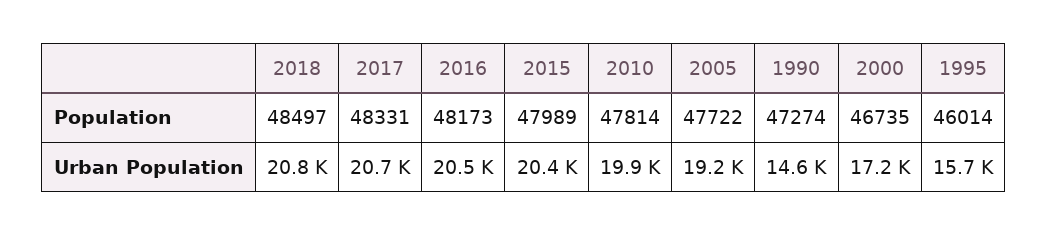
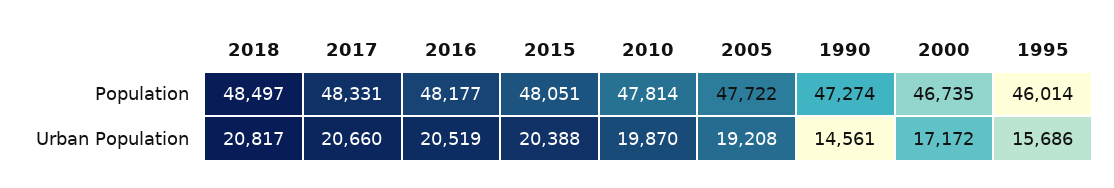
2016, Population: 48173 -> 48177
2015, Population: 47989 -> 48051

